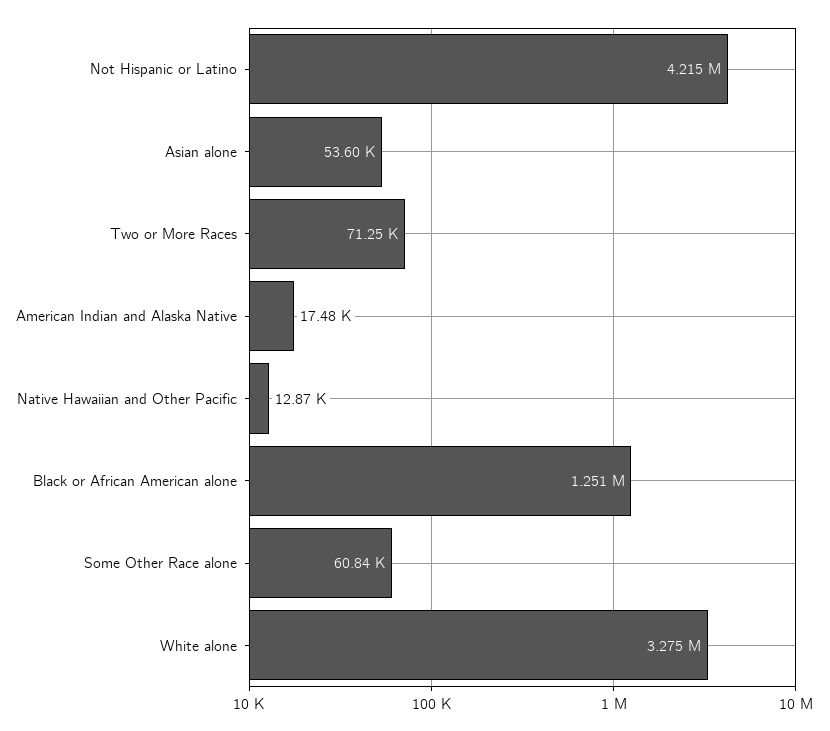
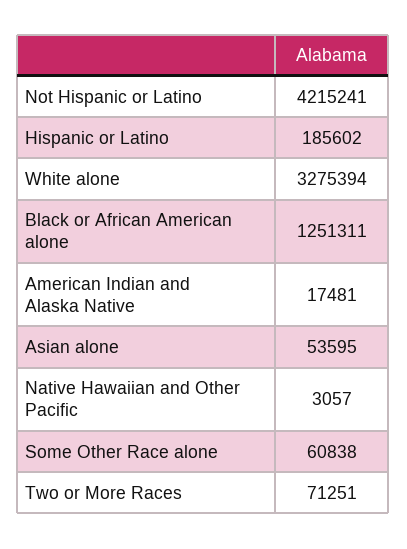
Native Hawaiian and Other Pacific: 12870 -> 3057
Hispanic or Latino: none -> 185602

